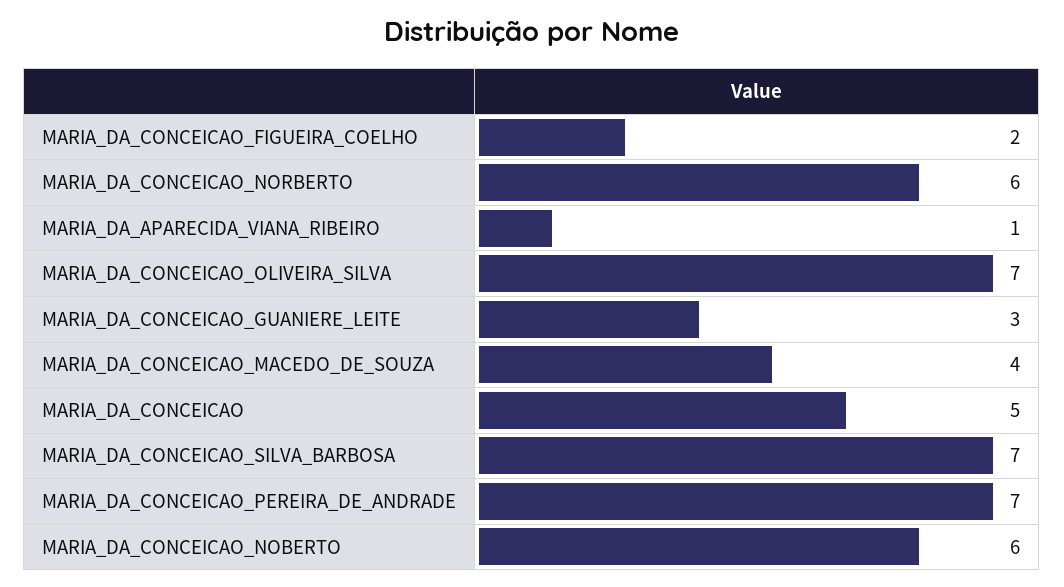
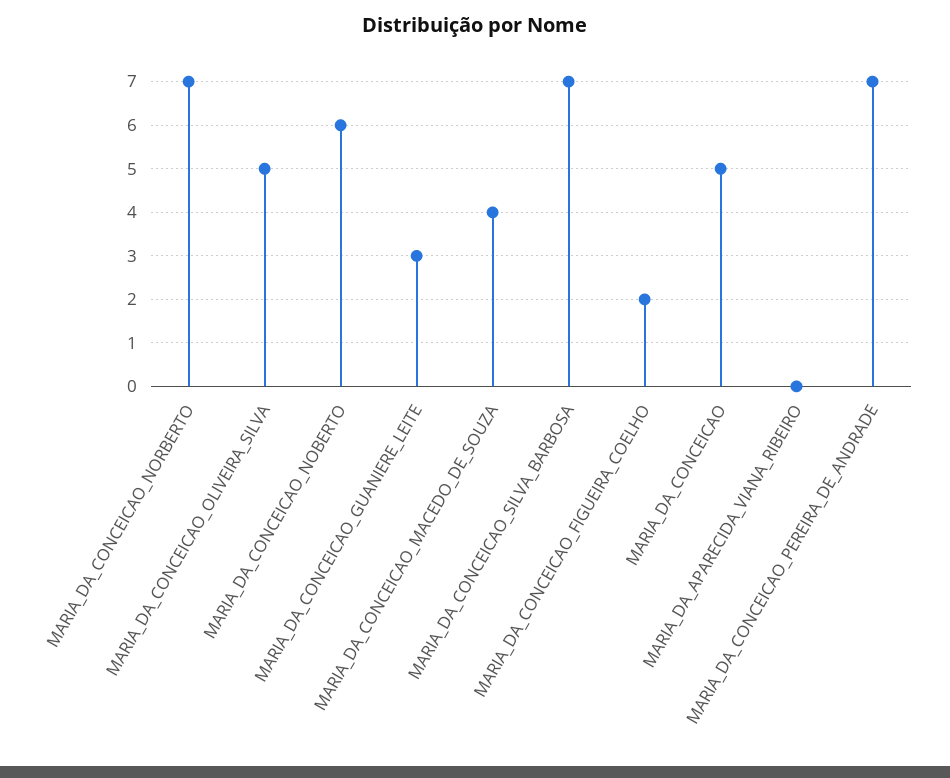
MARIA_DA_CONCEICAO_NORBERTO: 6 -> 7
MARIA_DA_APARECIDA_VIANA_RIBEIRO: 1 -> 0
MARIA_DA_CONCEICAO_OLIVEIRA_SILVA: 7 -> 5

